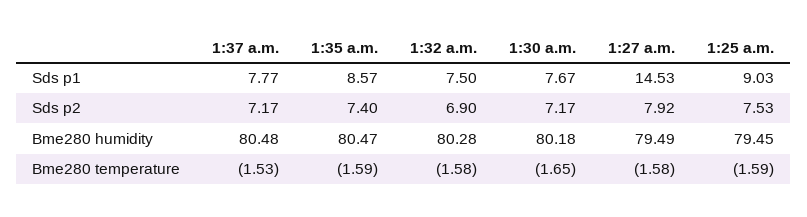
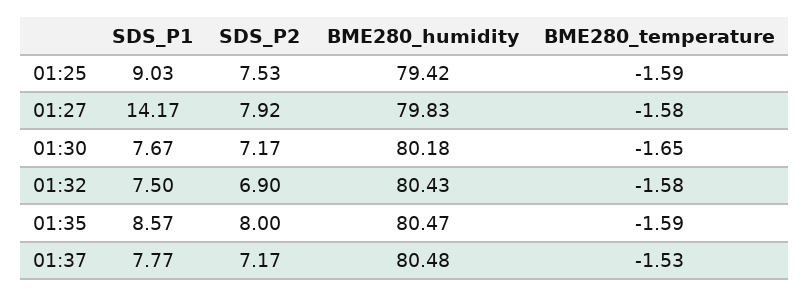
1:27 a.m., Sds p1: 14.53 -> 14.17
1:35 a.m., Sds p2: 7.4 -> 8
1:32 a.m., Bme280 humidity: 80.28 -> 80.43
1:27 a.m., Bme280 humidity: 79.49 -> 79.83
1:25 a.m., Bme280 humidity: 79.45 -> 79.42

